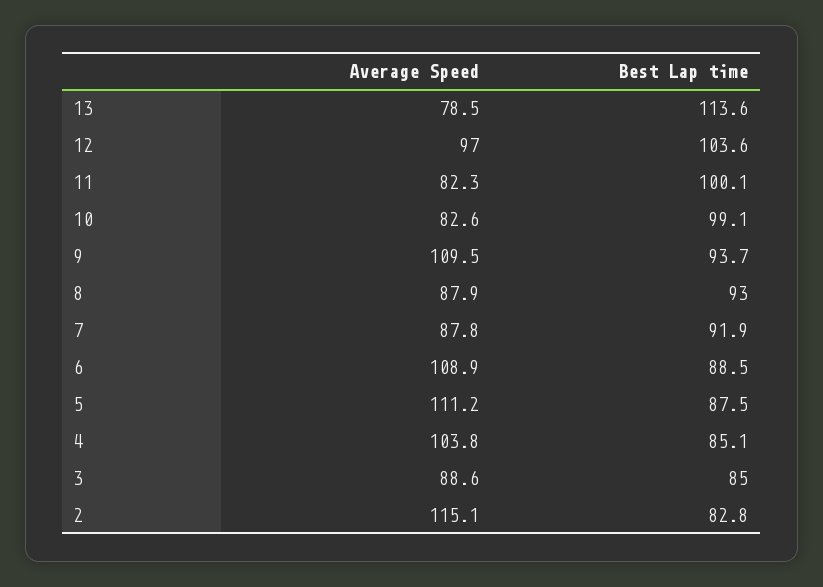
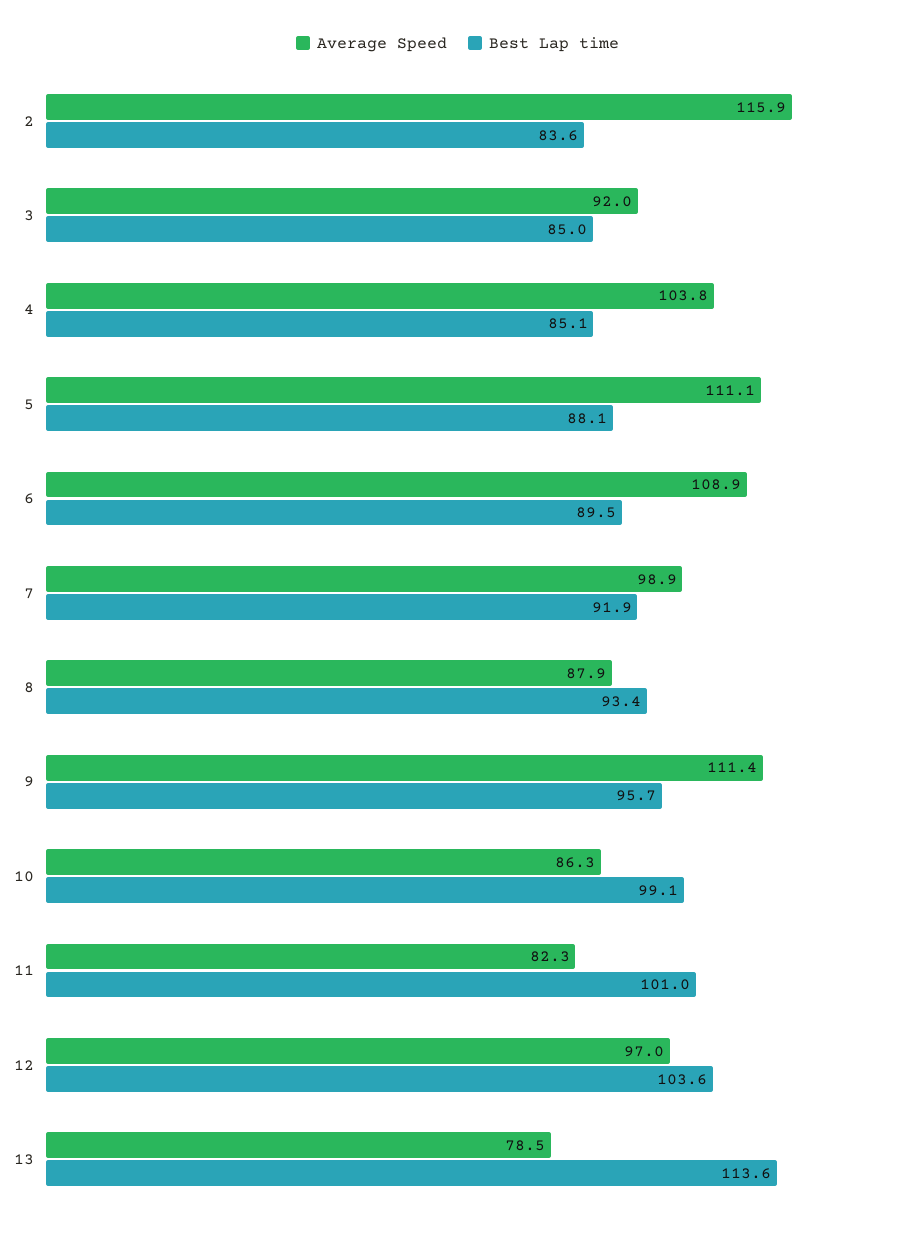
Best Lap time, 11: 100.1 -> 101
Average Speed, 10: 82.6 -> 86.3
Average Speed, 9: 109.5 -> 111.4
Best Lap time, 9: 93.7 -> 95.7
Best Lap time, 8: 93 -> 93.4
Average Speed, 7: 87.8 -> 98.9
Best Lap time, 6: 88.5 -> 89.5
Average Speed, 5: 111.2 -> 111.1
Best Lap time, 5: 87.5 -> 88.1
Average Speed, 3: 88.6 -> 92
Average Speed, 2: 115.1 -> 115.9
Best Lap time, 2: 82.8 -> 83.6

